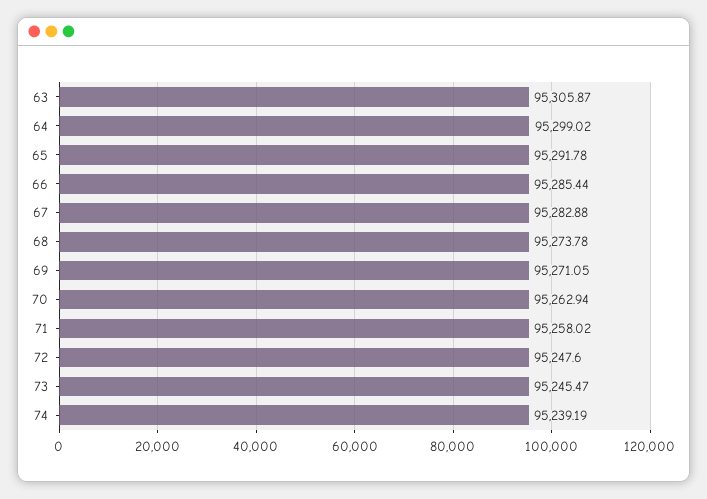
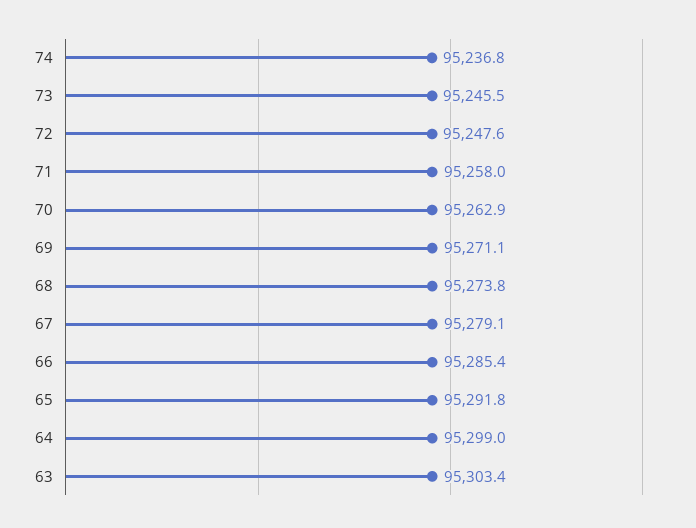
63: 95305.87 -> 95303.4
67: 95282.88 -> 95279.1
74: 95239.19 -> 95236.8

